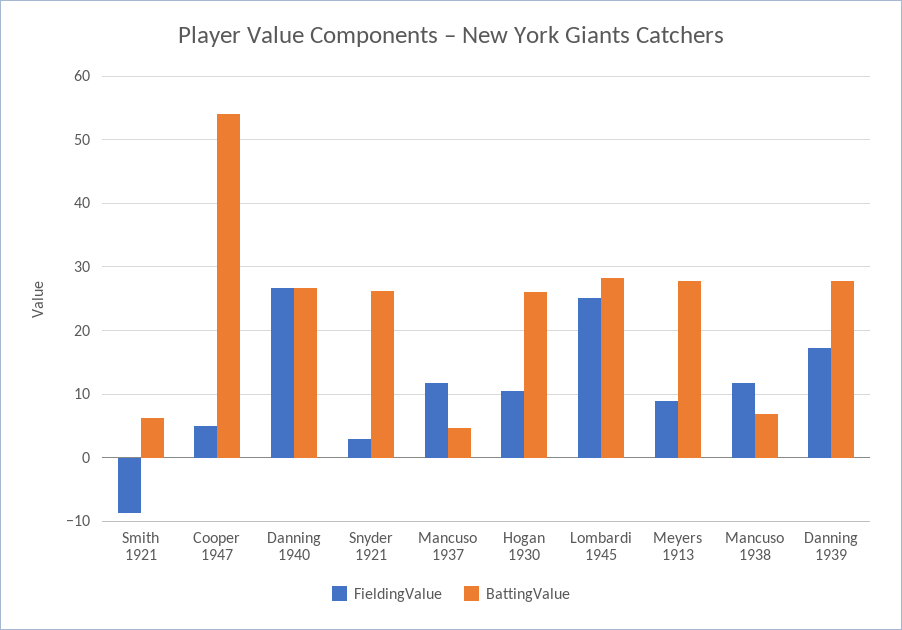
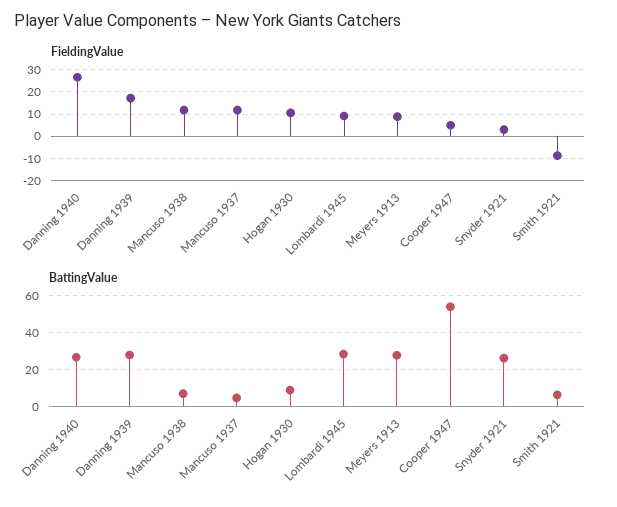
BattingValue, Hogan 1930: 26 -> 10
FieldingValue, Lombardi 1945: 25 -> 10

